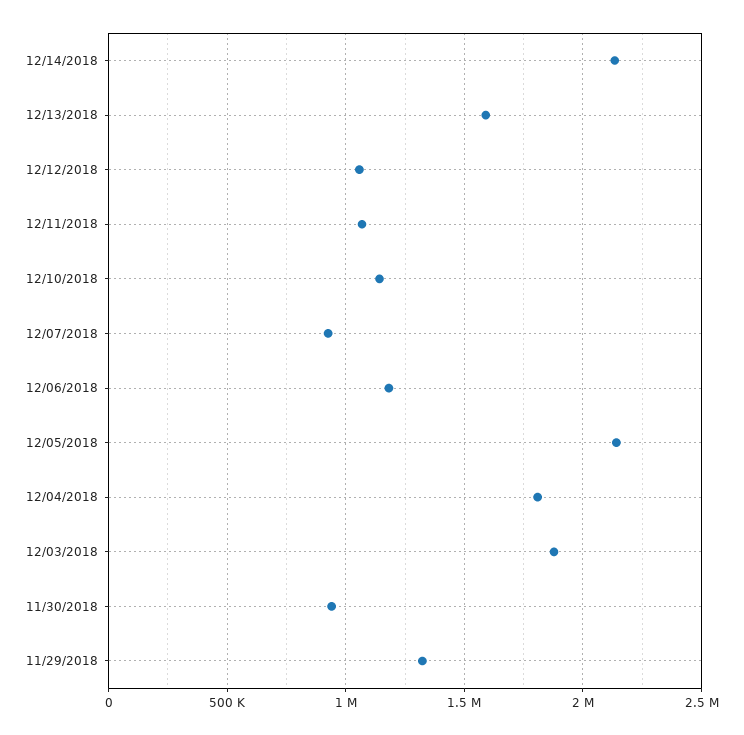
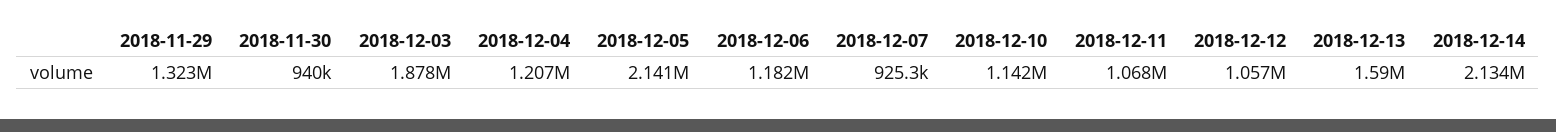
12/04/2018: 1800000 -> 1207000

